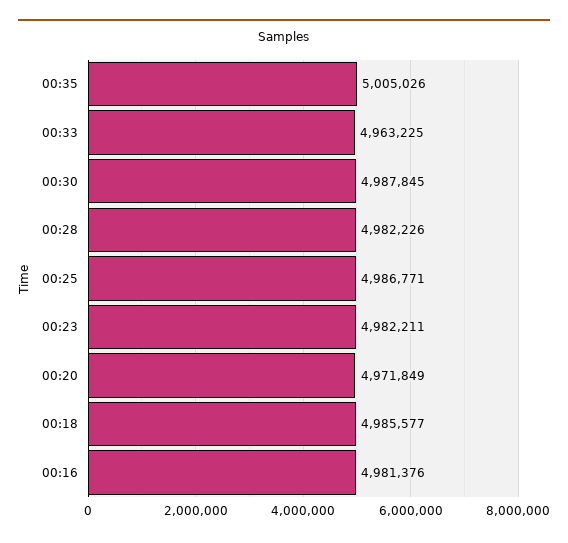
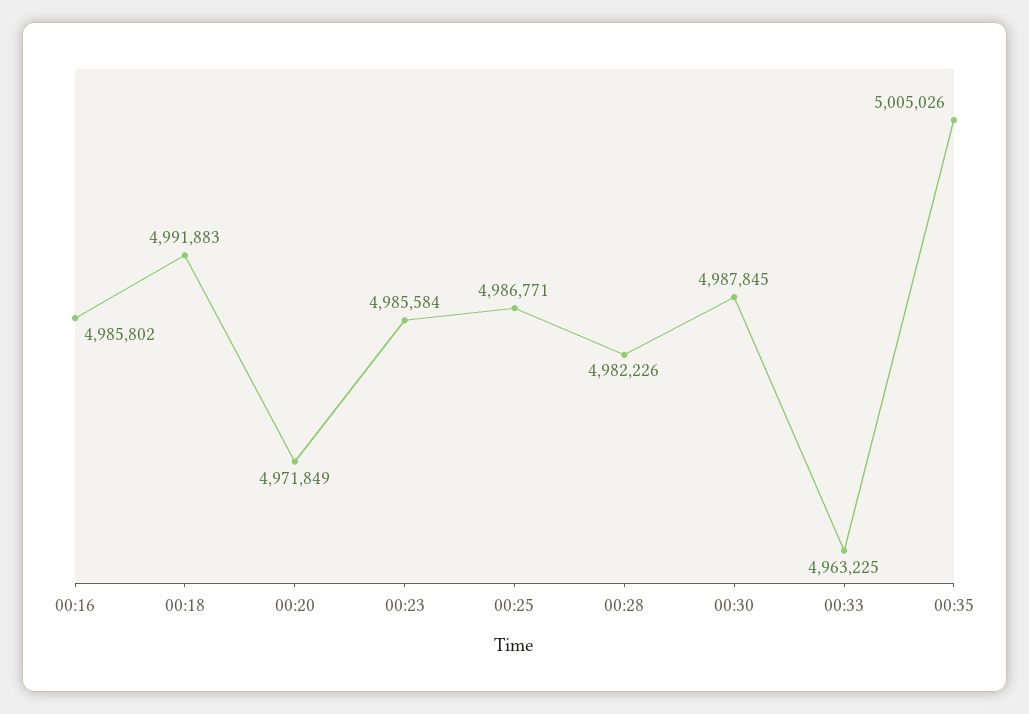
00:23: 4982211 -> 4985584
00:18: 4985577 -> 4991883
00:16: 4981376 -> 4985802

